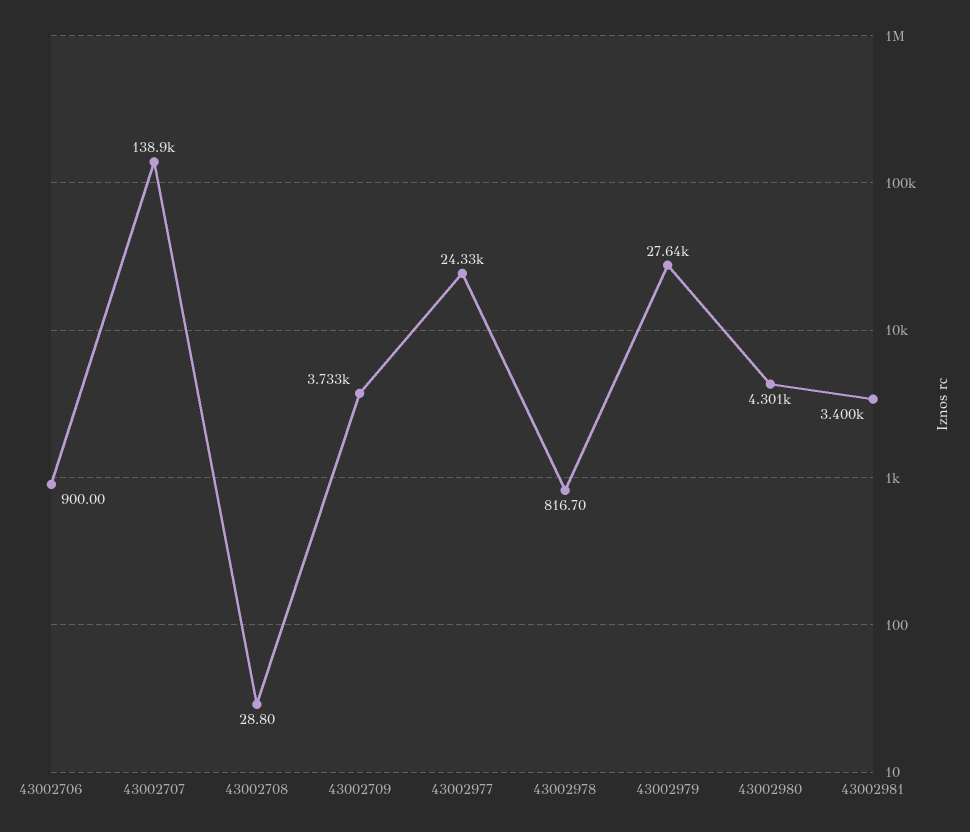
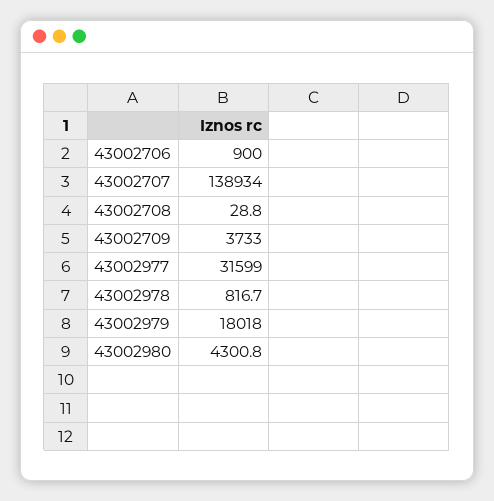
43002977: 24330 -> 31599
43002979: 27640 -> 18018
43002981: 3400 -> none

